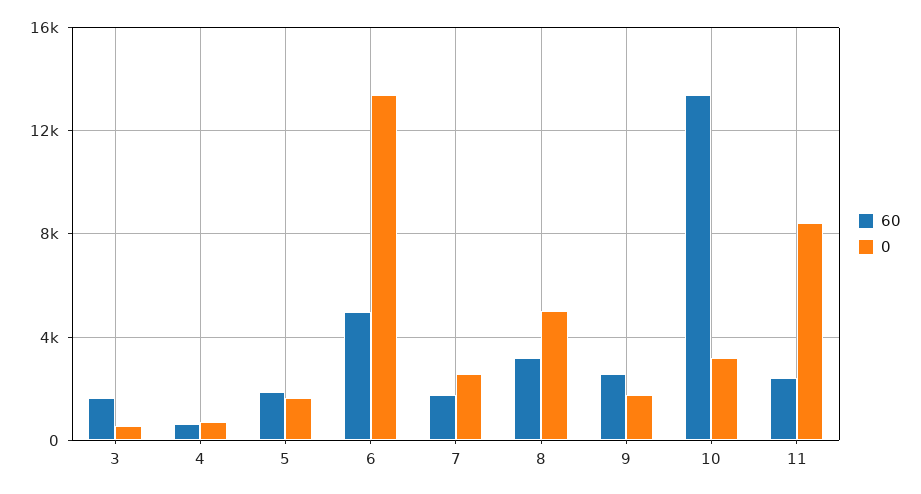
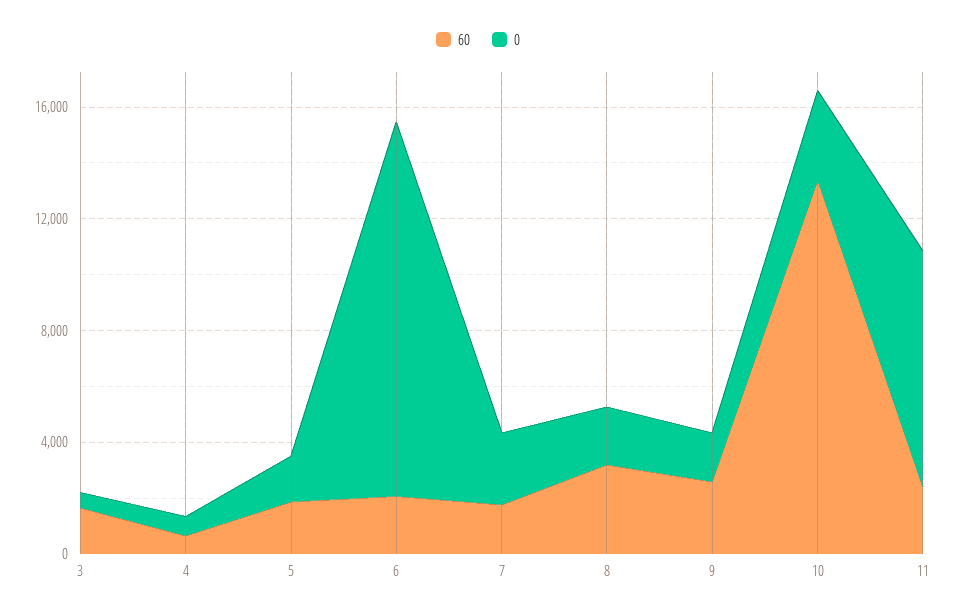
60, 6: 5000 -> 2000
0, 8: 5000 -> 2000

